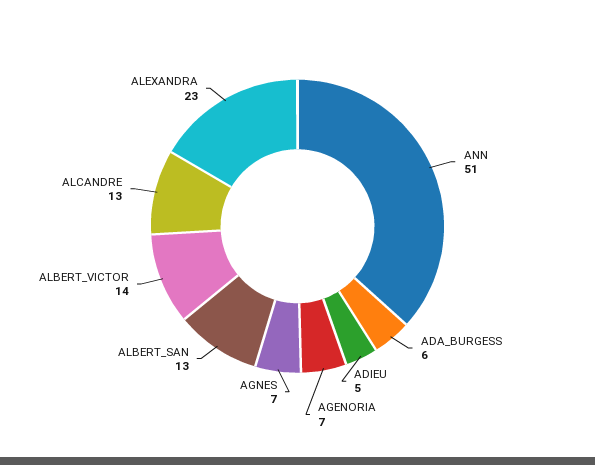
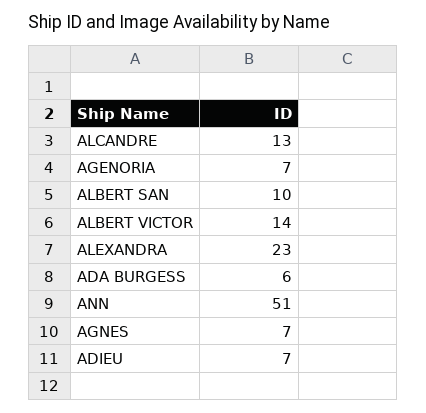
ADIEU: 5 -> 7
ALBERT_SAN: 13 -> 10

